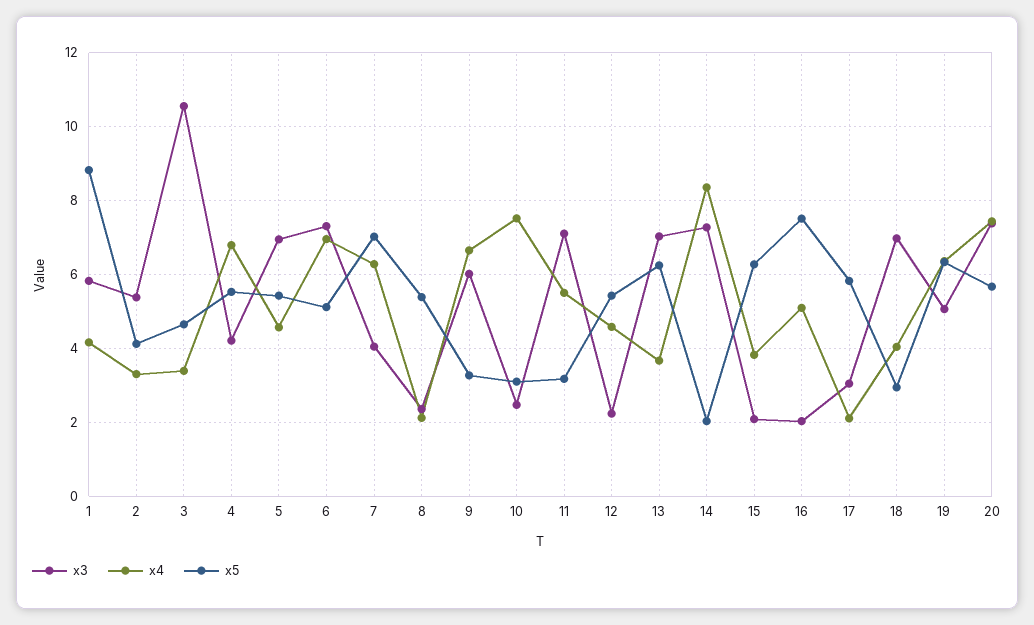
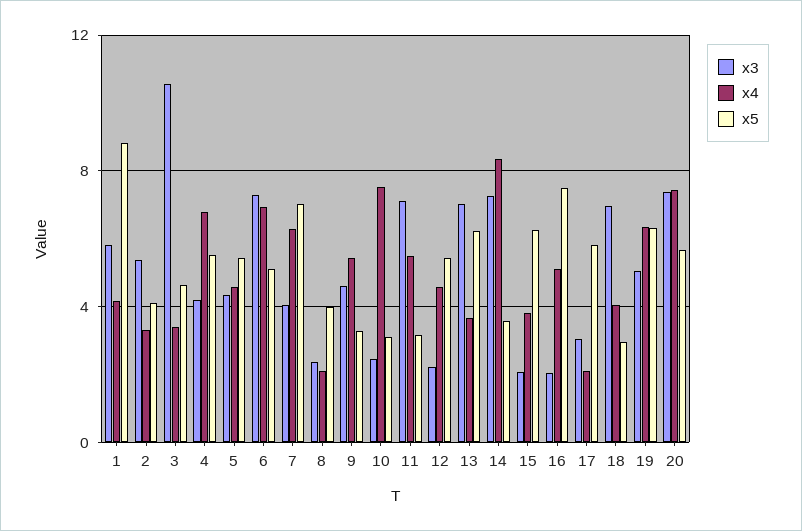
x3, 5: 7 -> 4.5
x5, 8: 5.4 -> 4
x3, 9: 6 -> 4.5
x4, 9: 6.6 -> 5.5
x5, 14: 2 -> 3.5

